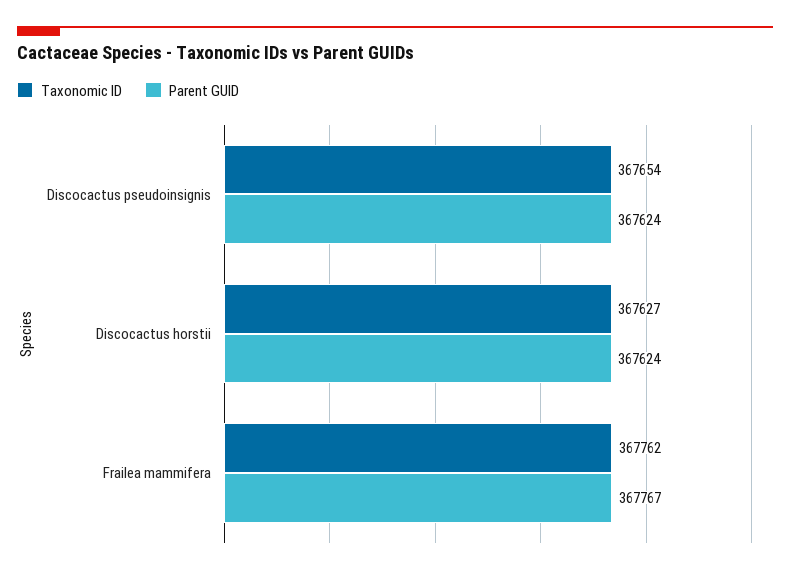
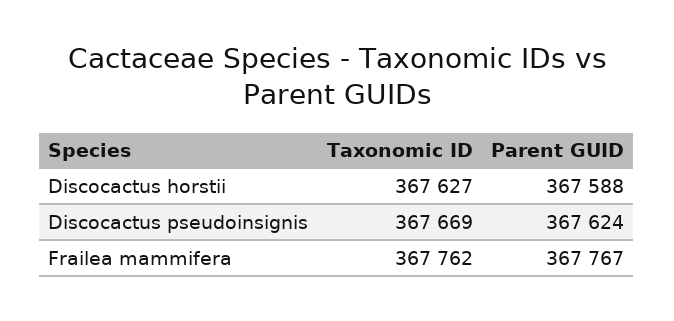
Taxonomic ID, Discocactus pseudoinsignis: 367654 -> 367669
Parent GUID, Discocactus horstii: 367624 -> 367588

